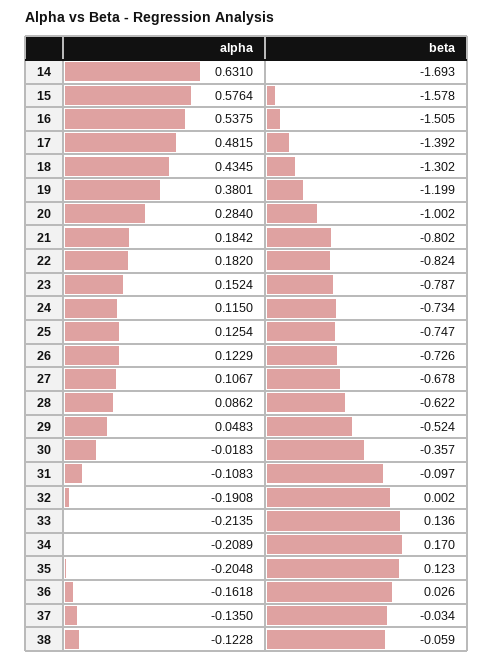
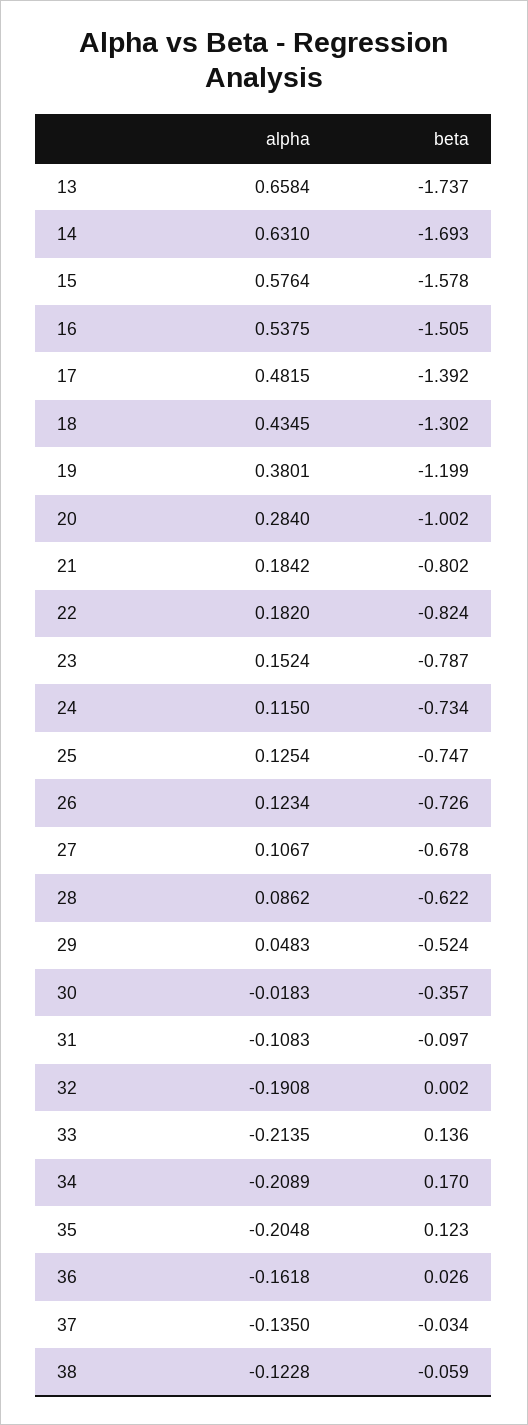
alpha, 26: 0.1229 -> 0.1234
alpha, 13: none -> 0.6584
beta, 13: none -> -1.737

